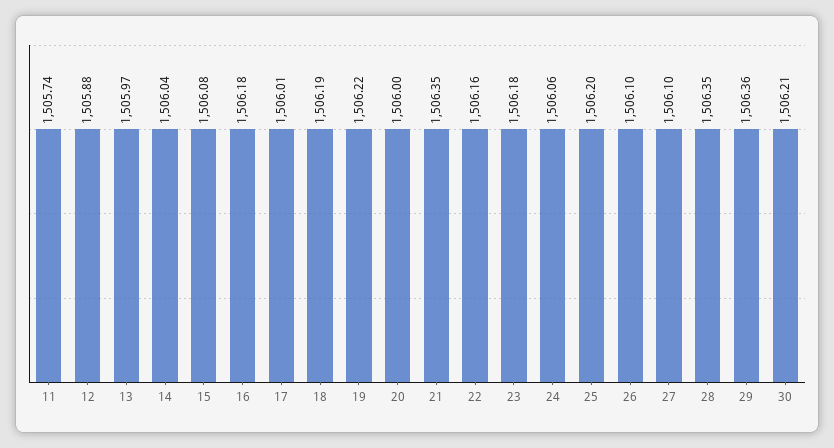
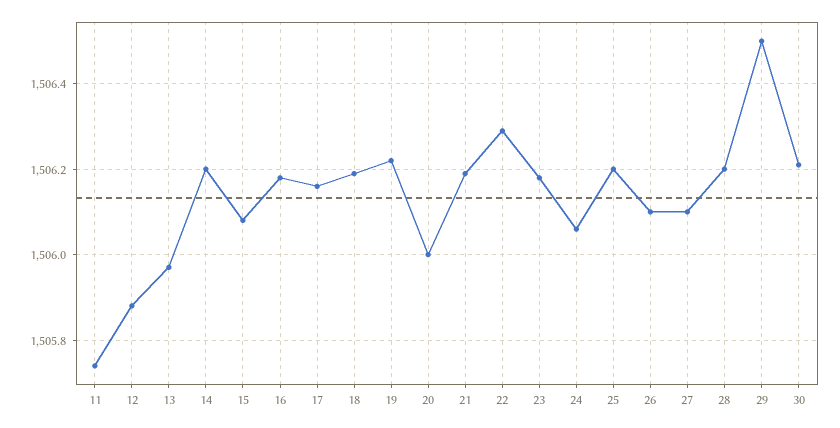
14: 1506.04 -> 1506.2
17: 1506.01 -> 1506.15
21: 1506.35 -> 1506.2
22: 1506.16 -> 1506.3
28: 1506.35 -> 1506.2
29: 1506.36 -> 1506.5

